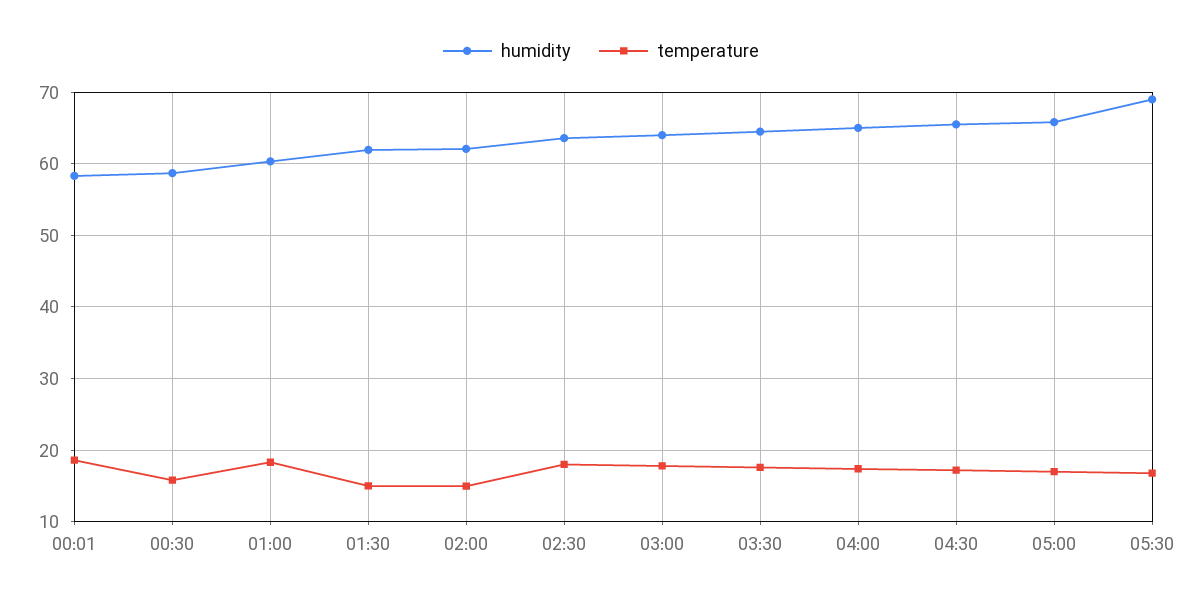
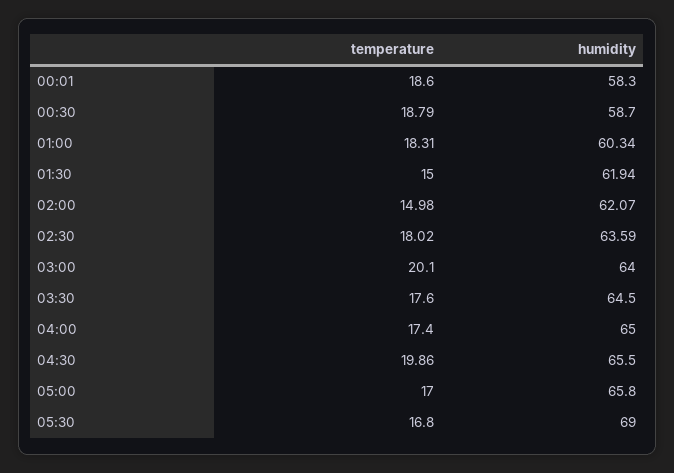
temperature, 00:30: 16 -> 18.79
temperature, 03:00: 18 -> 20.1
temperature, 04:30: 17 -> 19.86

